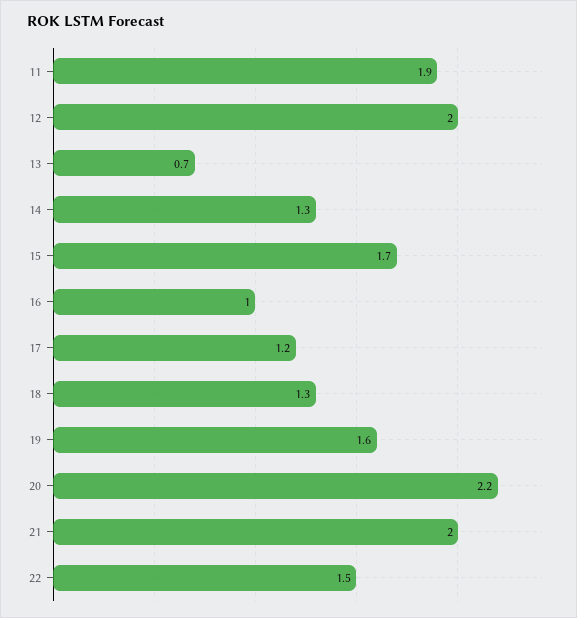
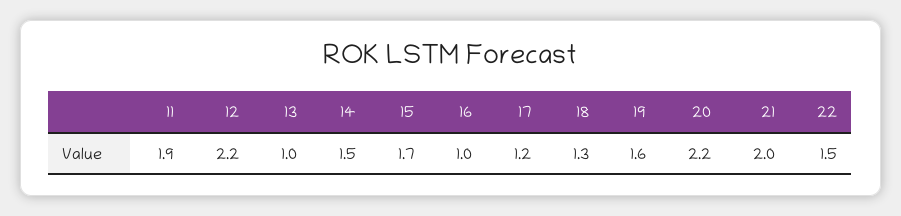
12: 2 -> 2.2
13: 0.7 -> 1
14: 1.3 -> 1.5

